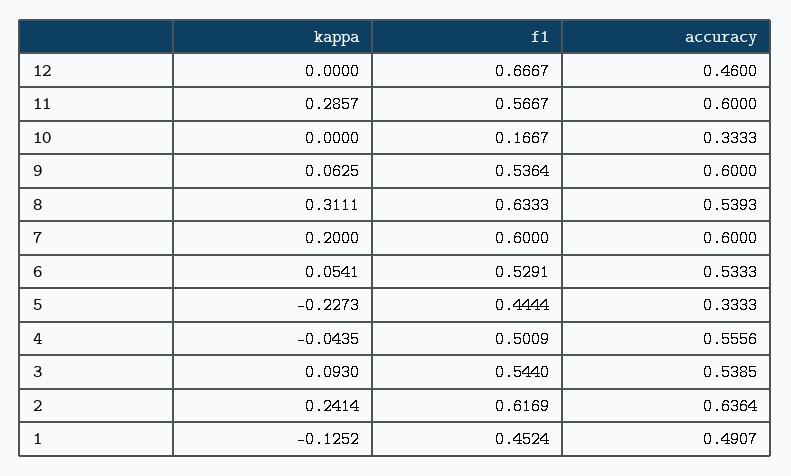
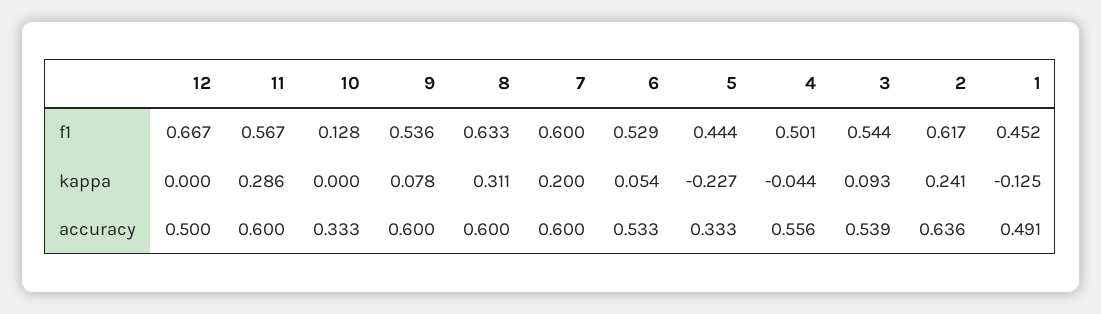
accuracy, 12: 0.46 -> 0.5
f1, 10: 0.1667 -> 0.128
kappa, 9: 0.0625 -> 0.078
accuracy, 8: 0.5393 -> 0.6

